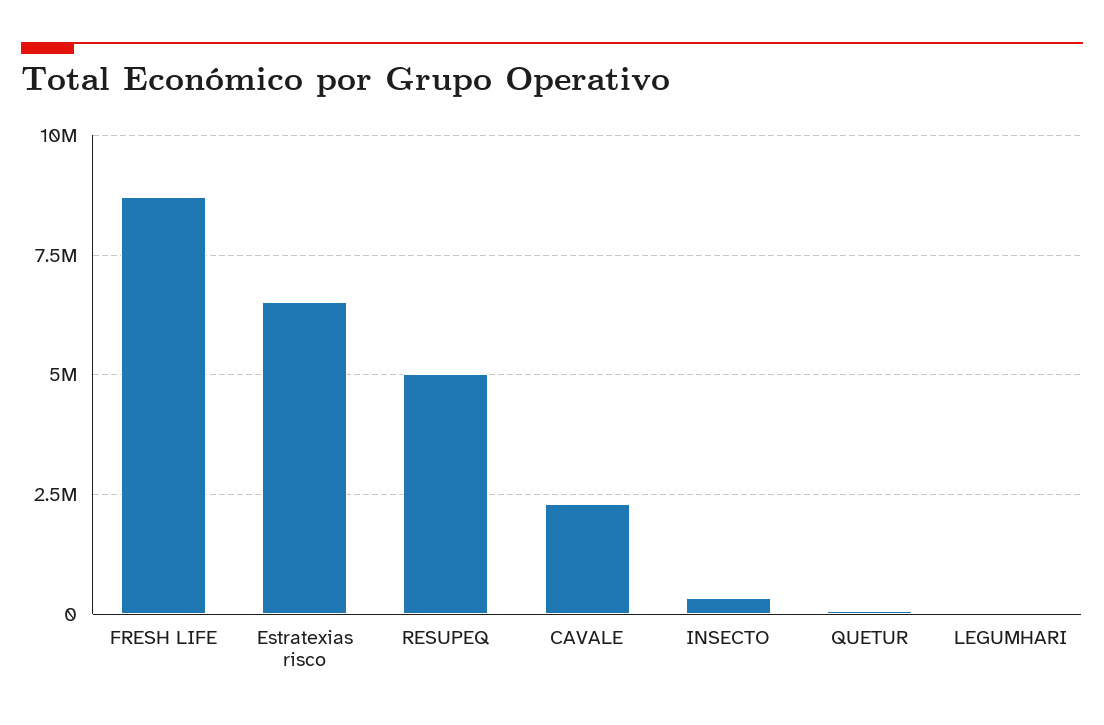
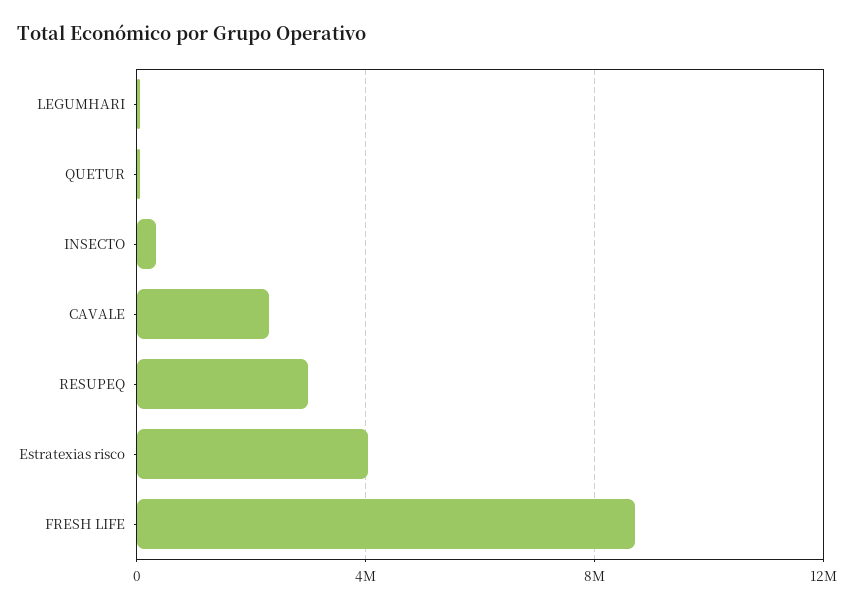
Estratexias risco: 6500000 -> 4000000
RESUPEQ: 5000000 -> 3000000

